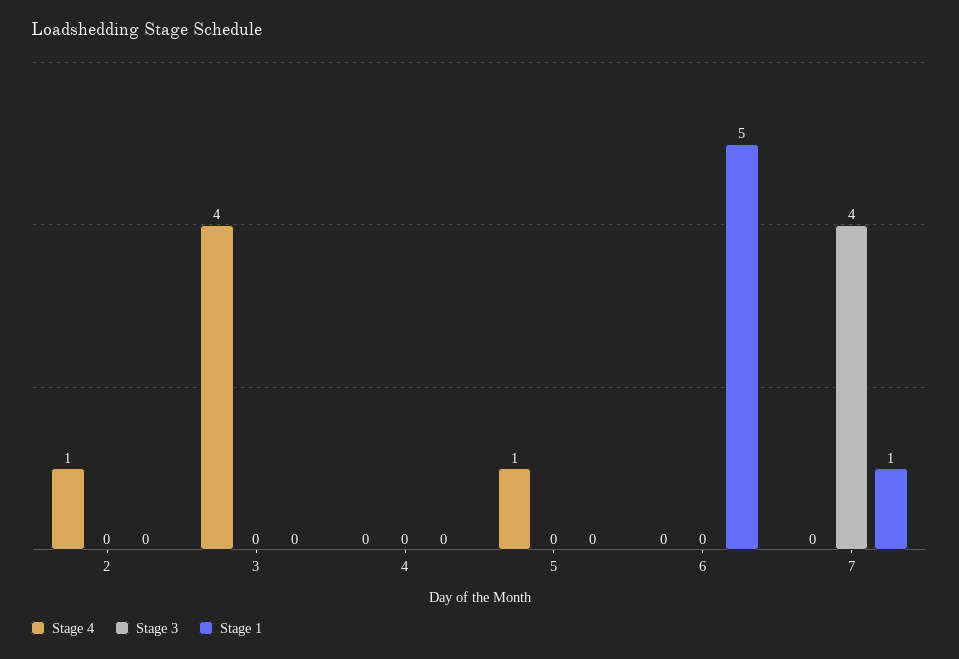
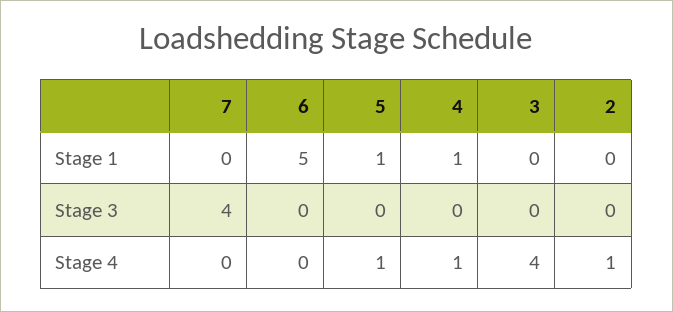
Stage 4, 4: 0 -> 1
Stage 1, 4: 0 -> 1
Stage 1, 5: 0 -> 1
Stage 1, 7: 1 -> 0

